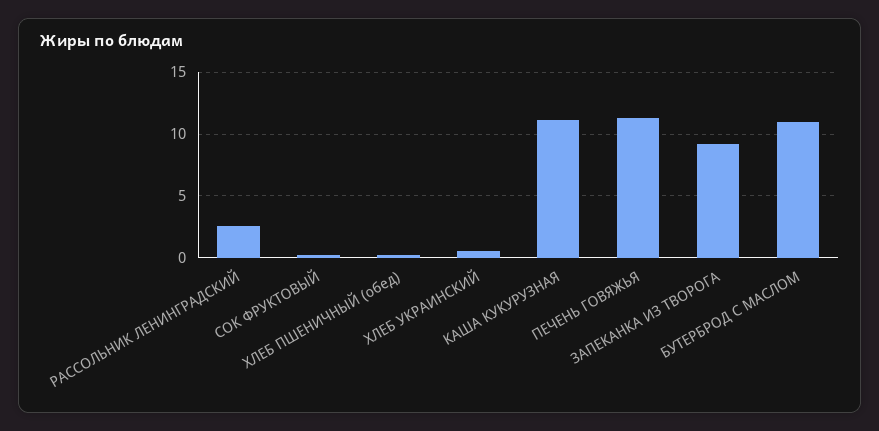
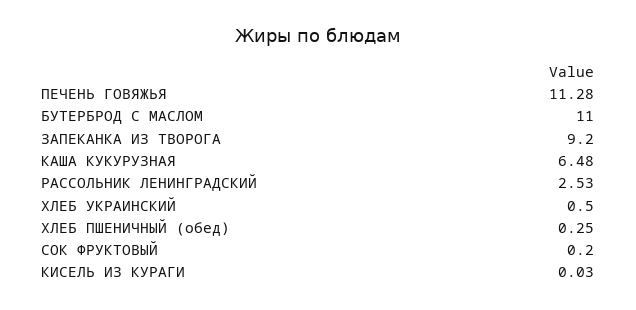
КАША КУКУРУЗНАЯ: 11 -> 6.48
КИСЕЛЬ ИЗ КУРАГИ: none -> 0.03

